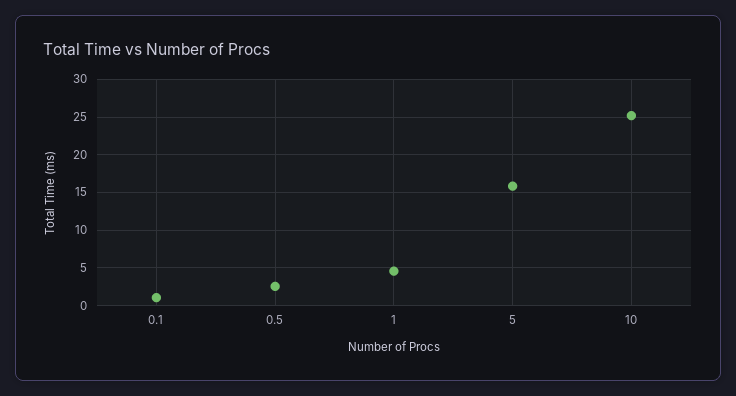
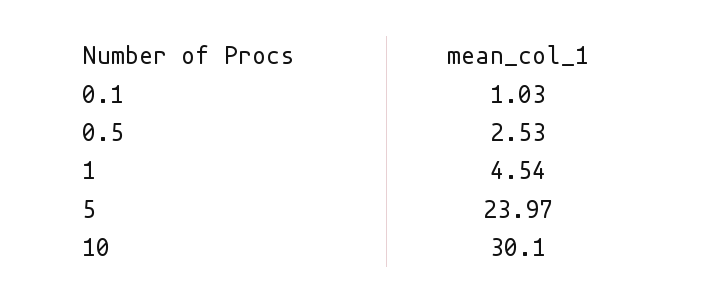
5: 16 -> 23.97
10: 25 -> 30.1

